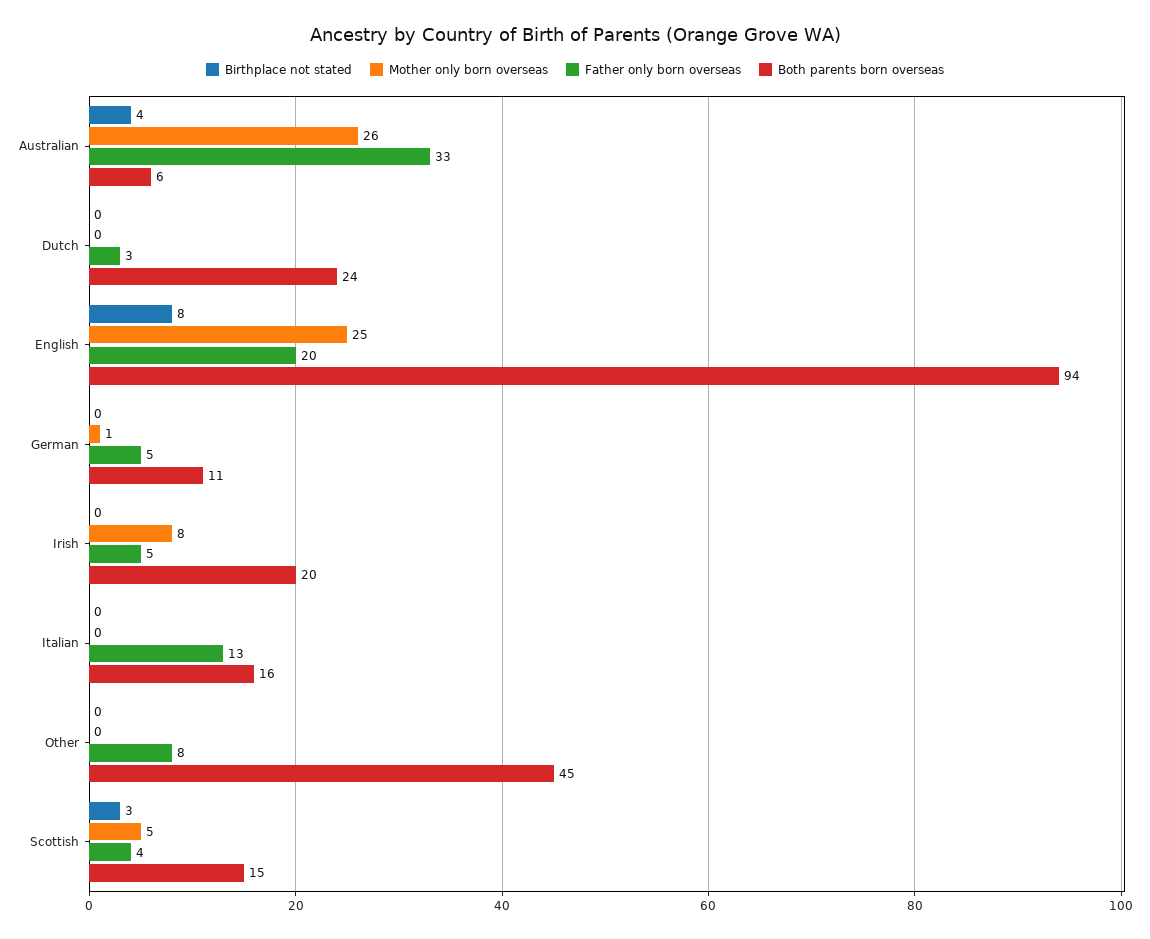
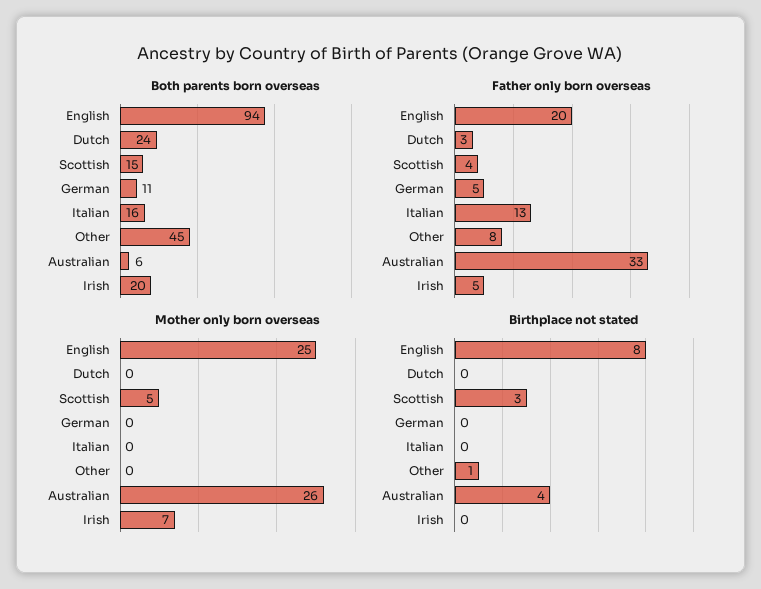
Mother only born overseas, German: 1 -> 0
Mother only born overseas, Irish: 8 -> 7
Birthplace not stated, Other: 0 -> 1

